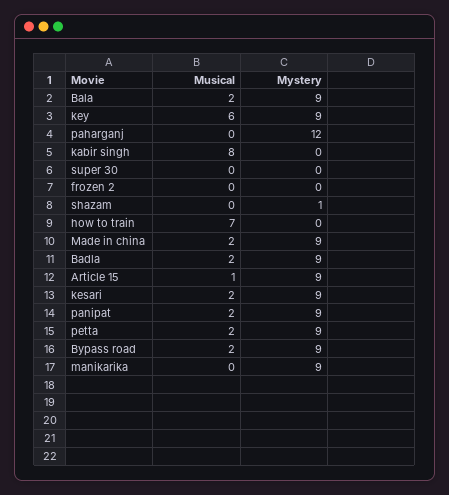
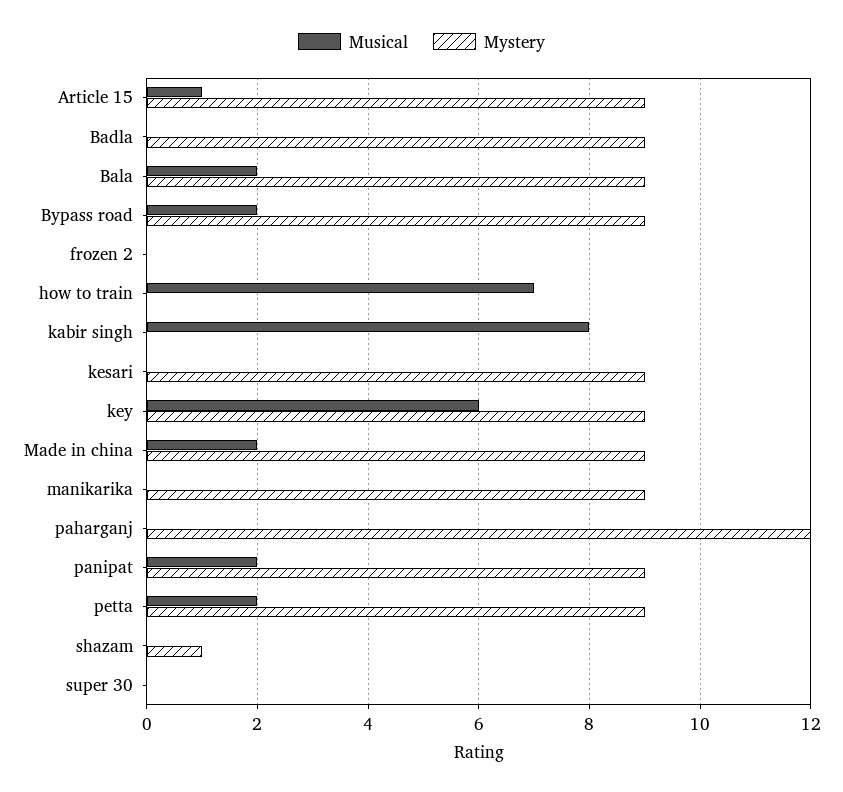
Musical, Badla: 2 -> 0
Musical, kesari: 2 -> 0

